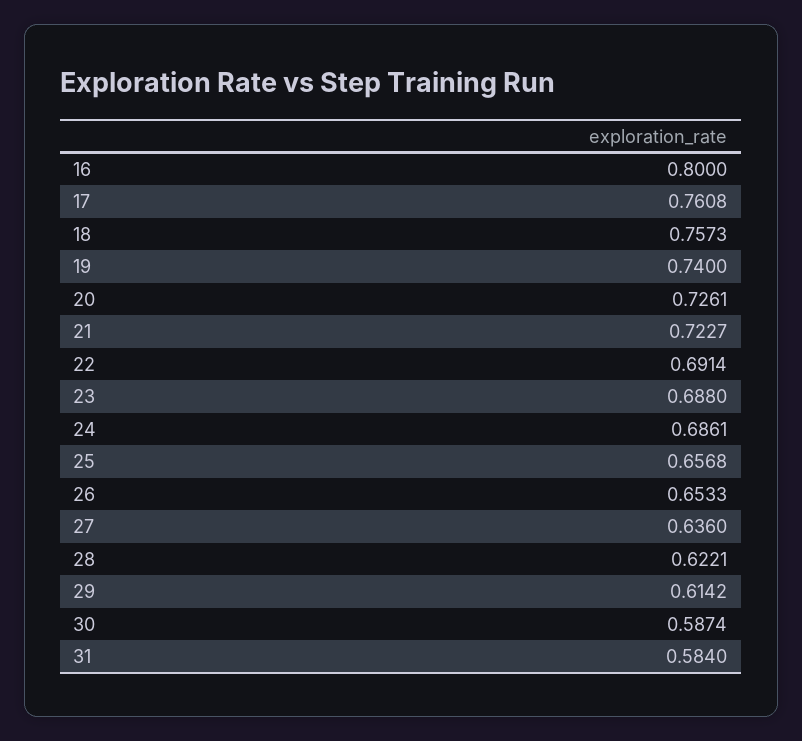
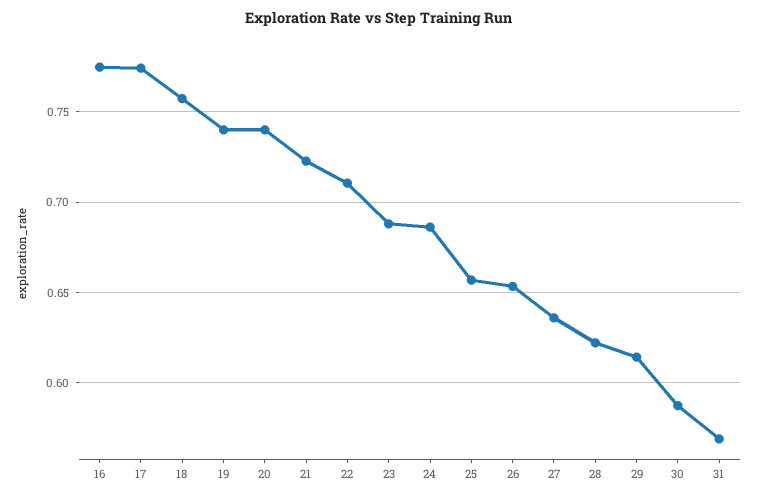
16: 0.8 -> 0.775
17: 0.7608 -> 0.775
20: 0.7261 -> 0.74
22: 0.6914 -> 0.71
31: 0.584 -> 0.57

